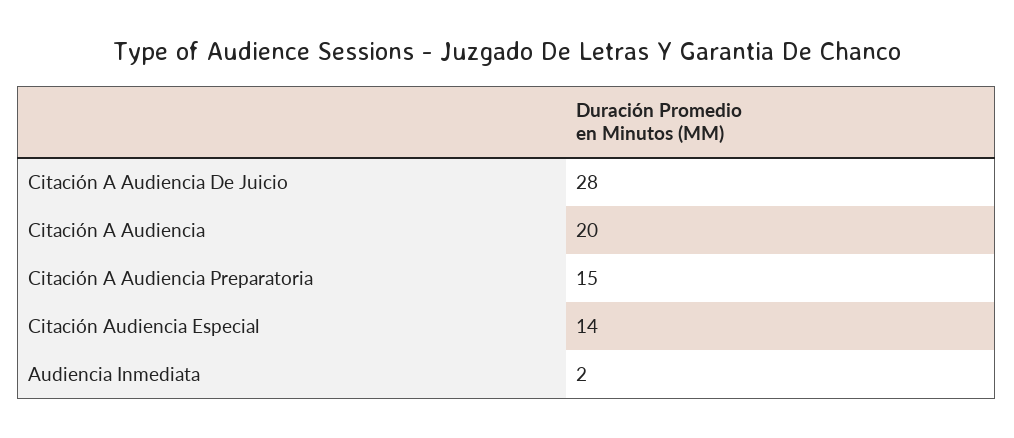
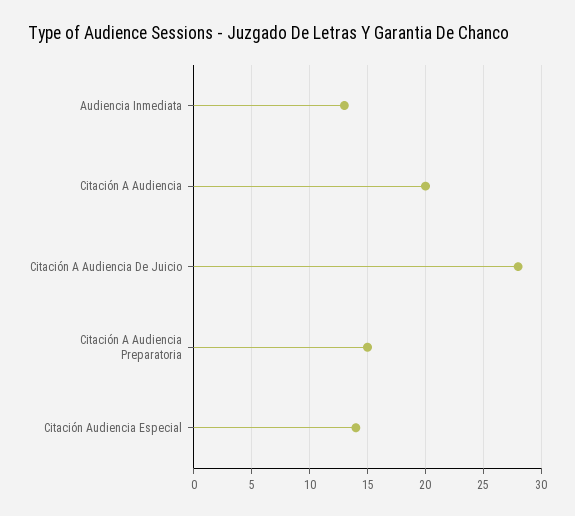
Audiencia Inmediata: 2 -> 13

